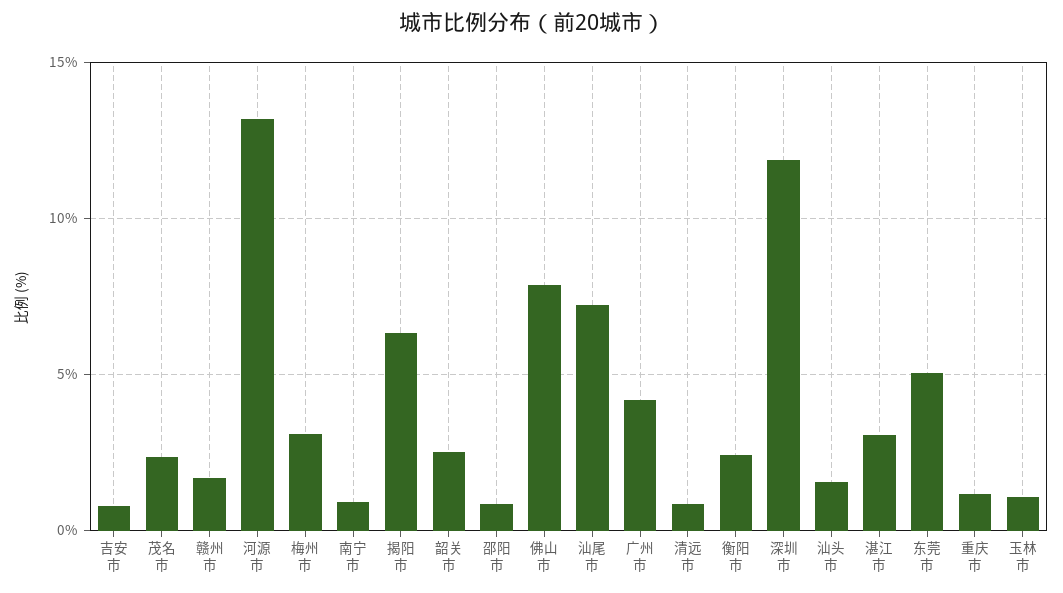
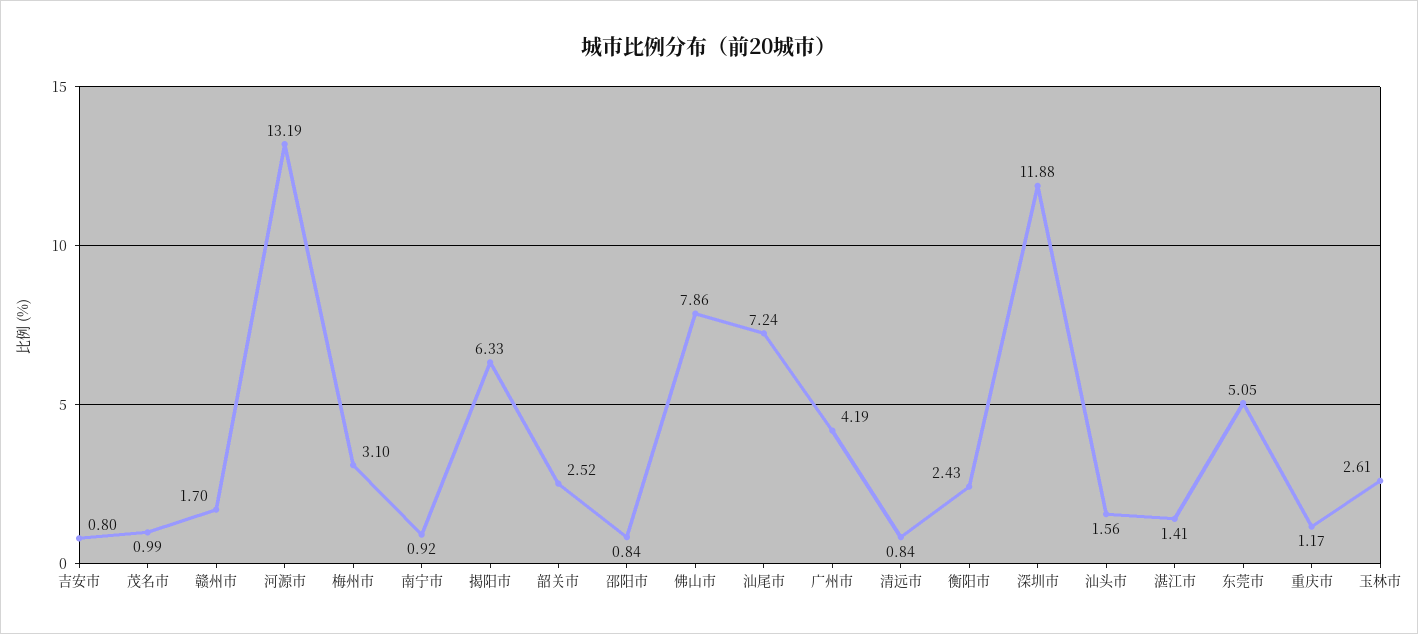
茂名市: 2.5 -> 0.99
湛江市: 3 -> 1.41
玉林市: 1 -> 2.61

